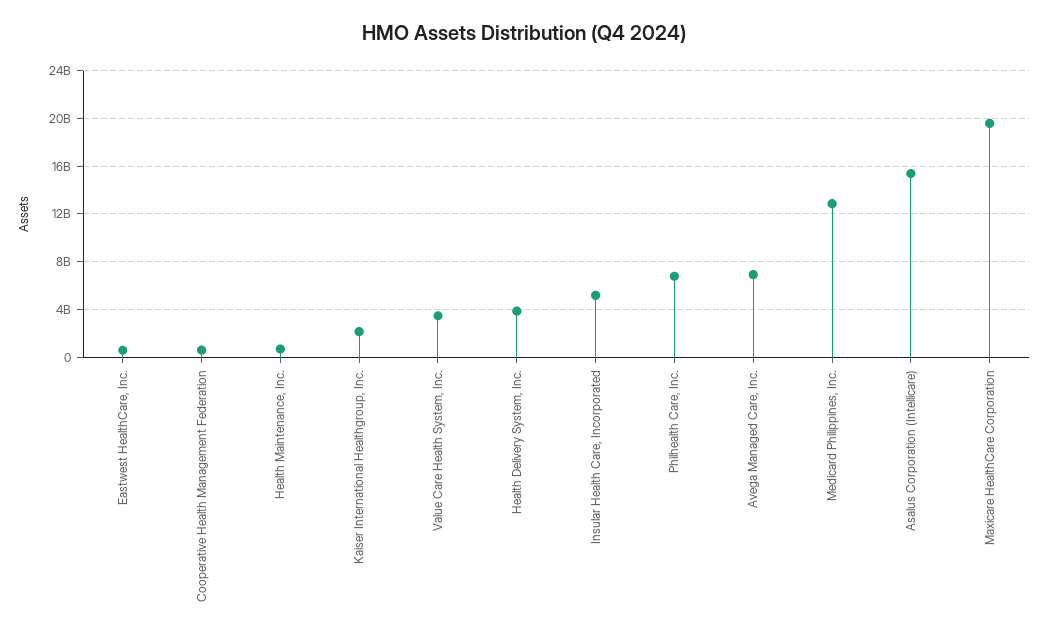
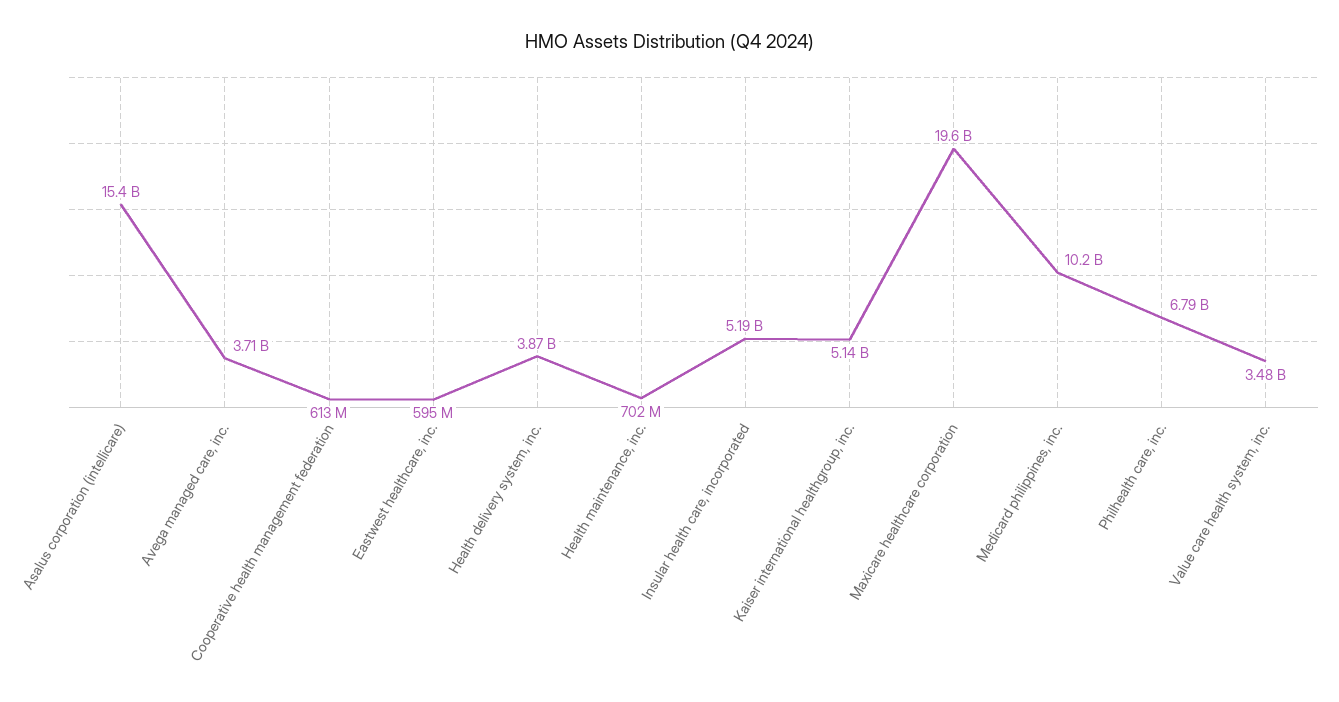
Kaiser International Healthgroup, Inc.: 2000000000 -> 5140000000
Avega Managed Care, Inc.: 7000000000 -> 3710000000
Medicard Philippines, Inc.: 13000000000 -> 10200000000

